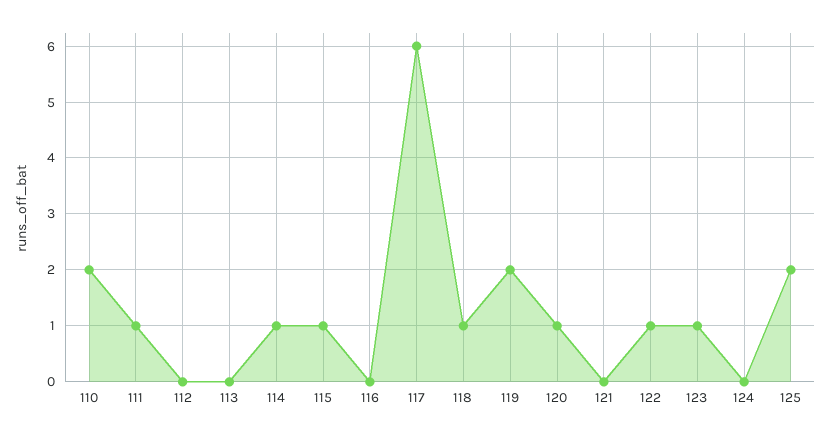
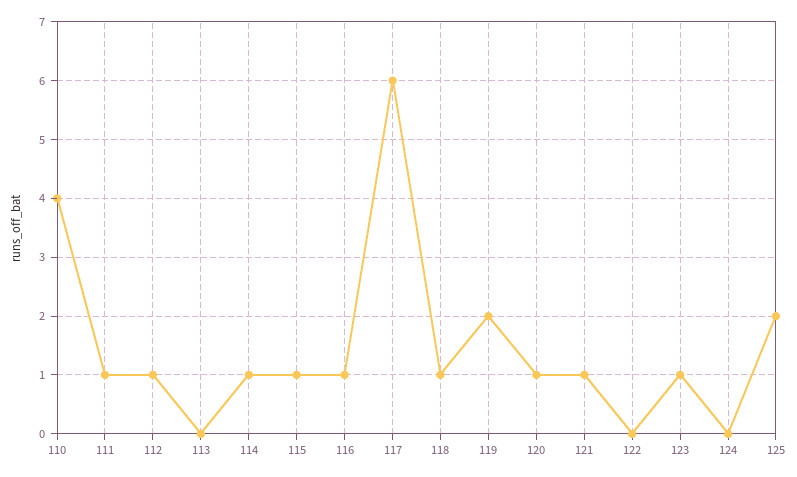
110: 2 -> 4
112: 0 -> 1
116: 0 -> 1
121: 0 -> 1
122: 1 -> 0

